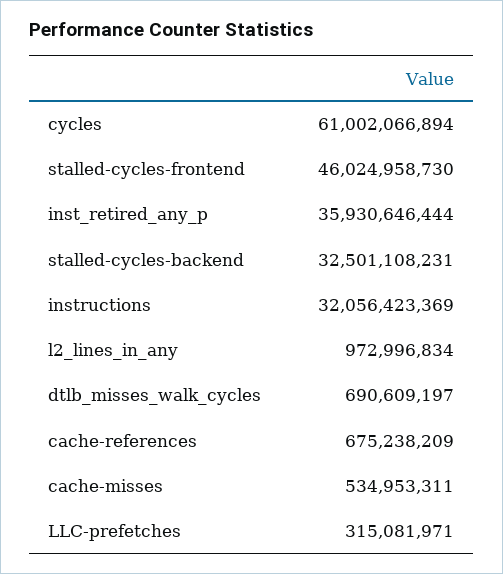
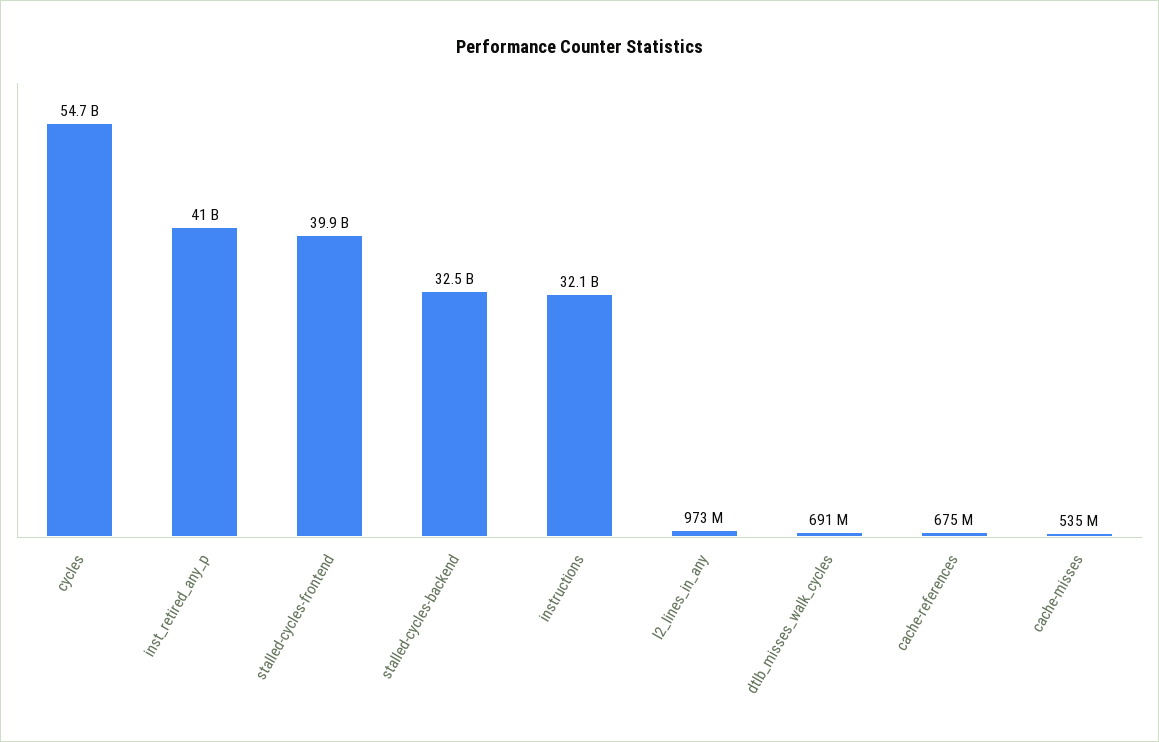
cycles: 61002066894 -> 54700000000
stalled-cycles-frontend: 46024958730 -> 39900000000
inst_retired_any_p: 35930646444 -> 41000000000
LLC-prefetches: 315081971 -> none

